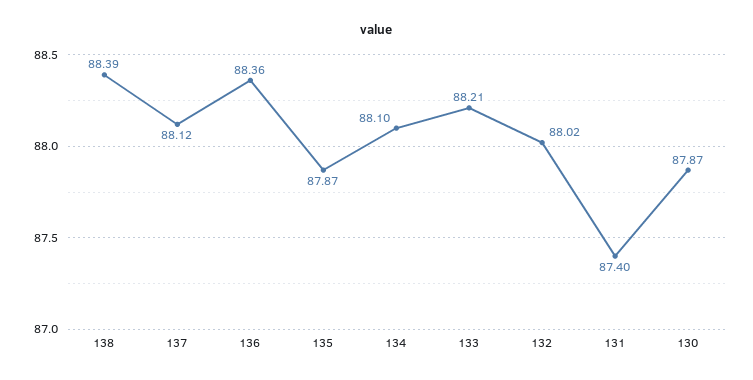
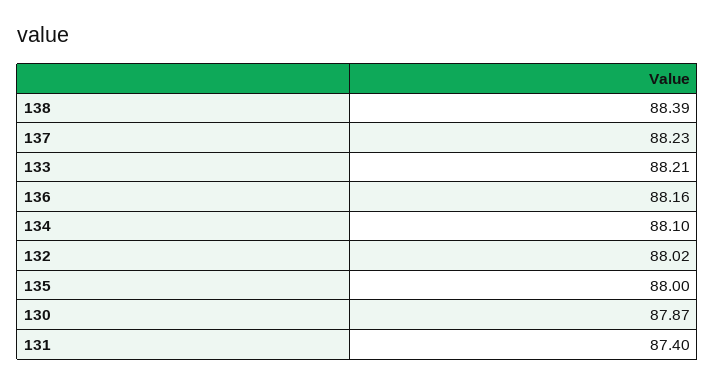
137: 88.12 -> 88.23
136: 88.36 -> 88.16
135: 87.87 -> 88

